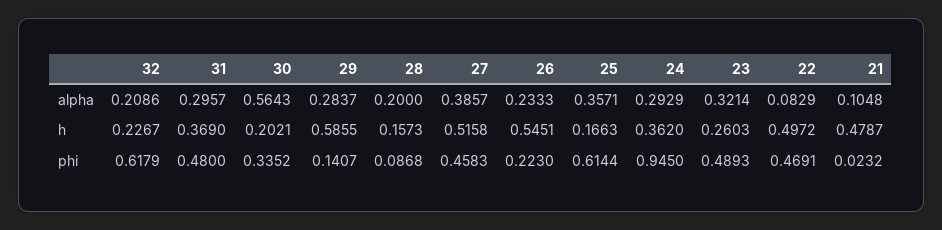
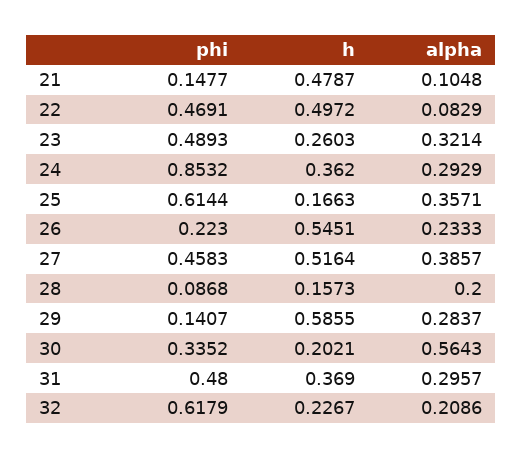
27, h: 0.5158 -> 0.5164
24, phi: 0.945 -> 0.8532
21, phi: 0.0232 -> 0.1477

